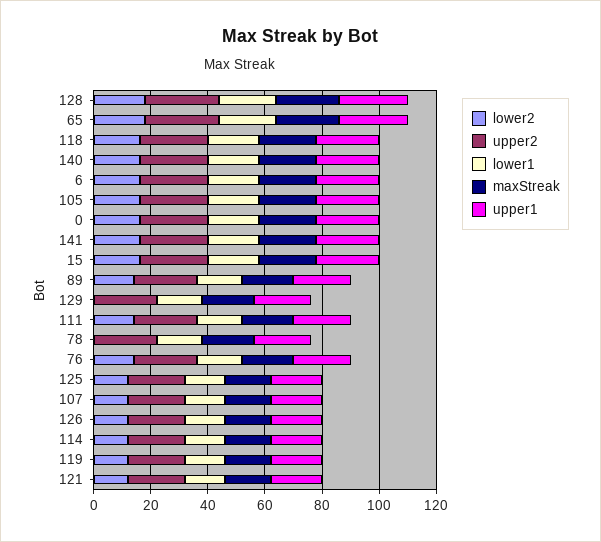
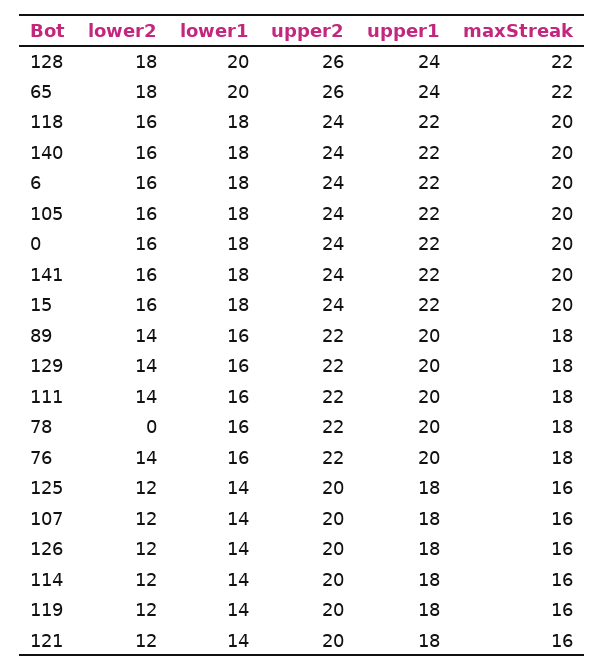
lower2, 129: 0 -> 14

